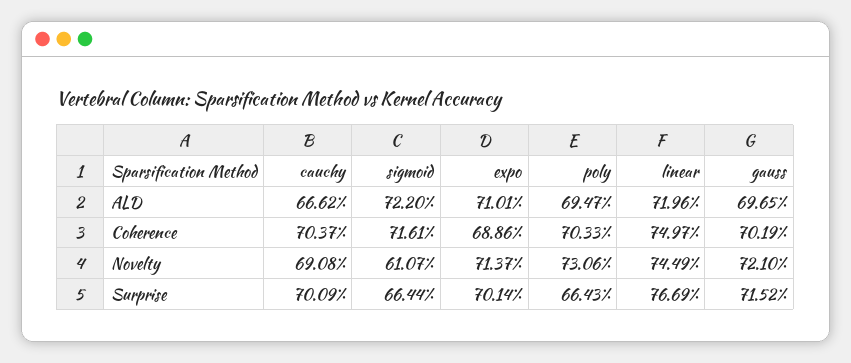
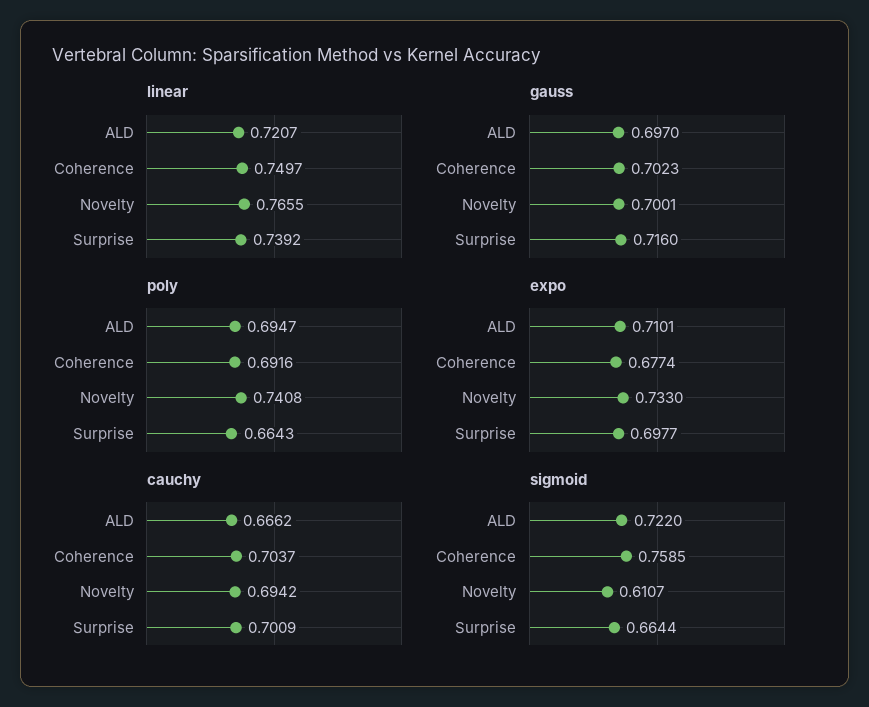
linear, ALD: 0.7196 -> 0.7207
gauss, ALD: 0.6965 -> 0.697
sigmoid, Coherence: 0.7161 -> 0.7585
expo, Coherence: 0.6886 -> 0.6774
poly, Coherence: 0.7033 -> 0.6916
gauss, Coherence: 0.7019 -> 0.7023
cauchy, Novelty: 0.6908 -> 0.6942
expo, Novelty: 0.7137 -> 0.733
poly, Novelty: 0.7306 -> 0.7408
linear, Novelty: 0.7449 -> 0.7655
gauss, Novelty: 0.721 -> 0.7001
expo, Surprise: 0.7014 -> 0.6977
linear, Surprise: 0.7669 -> 0.7392
gauss, Surprise: 0.7152 -> 0.716

